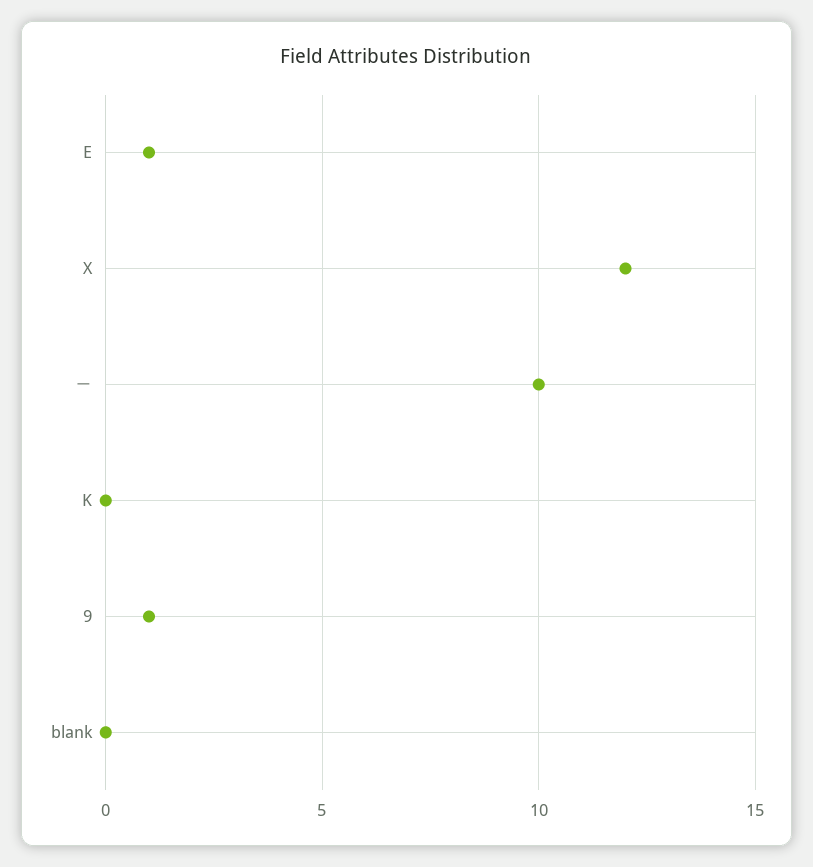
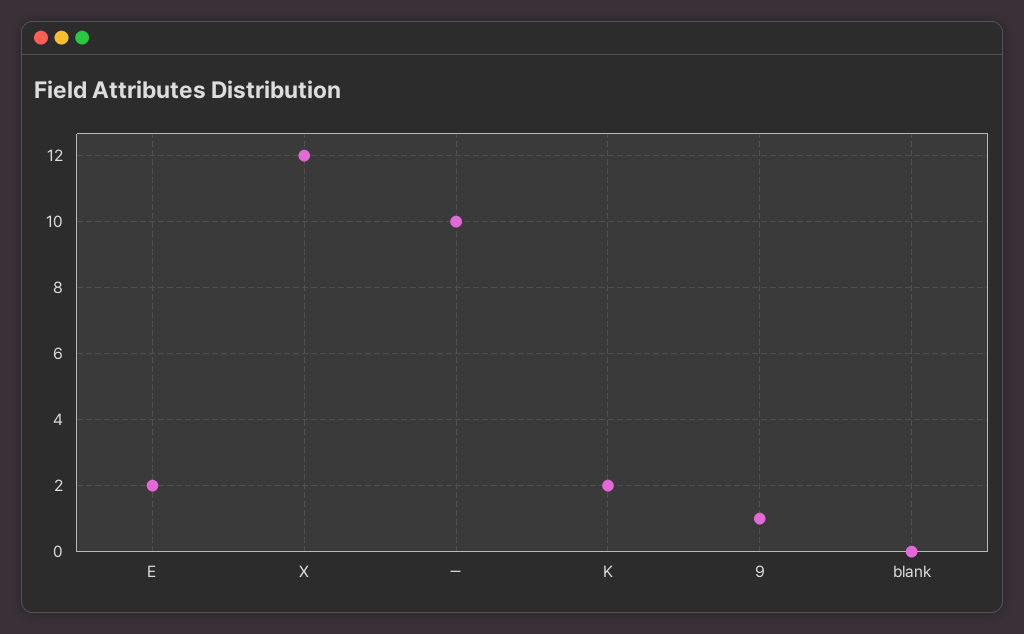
E: 1 -> 2
K: 0 -> 2

